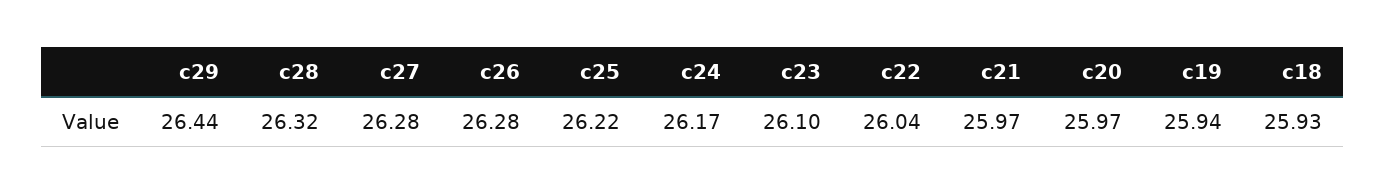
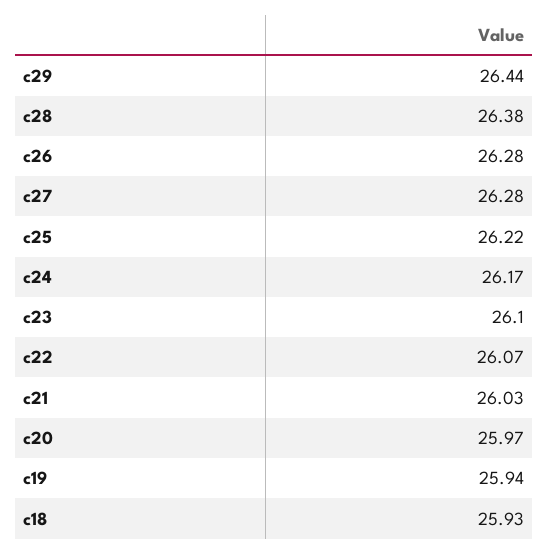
c28: 26.32 -> 26.38
c22: 26.04 -> 26.07
c21: 25.97 -> 26.03

